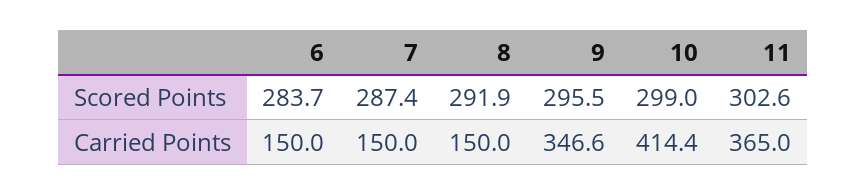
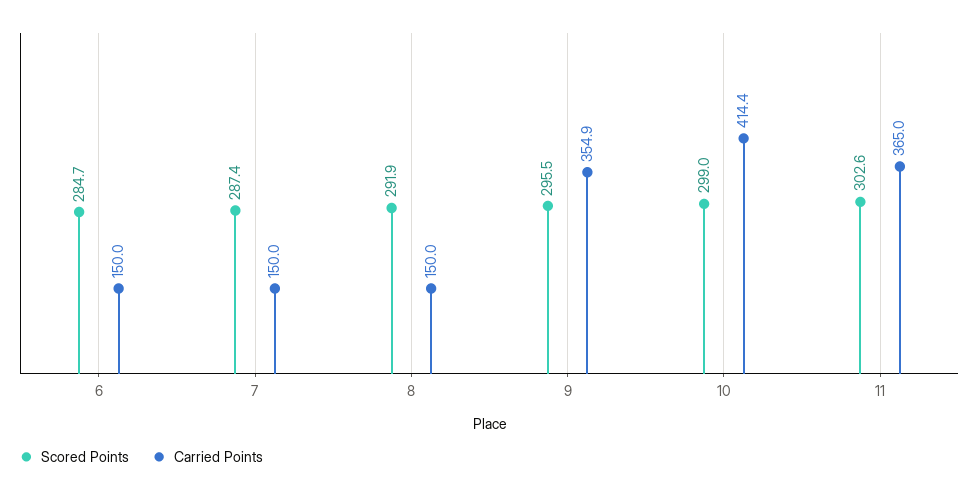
Scored Points, 6: 283.7 -> 284.7
Carried Points, 9: 346.6 -> 354.9

